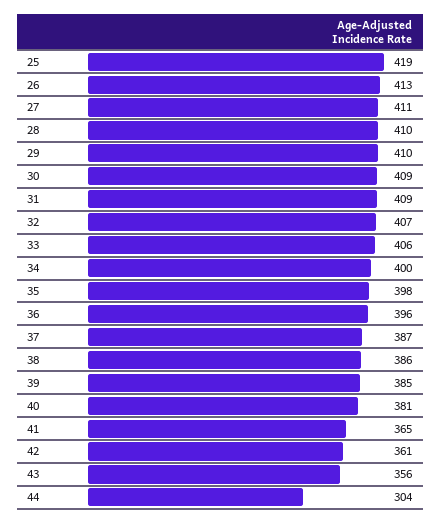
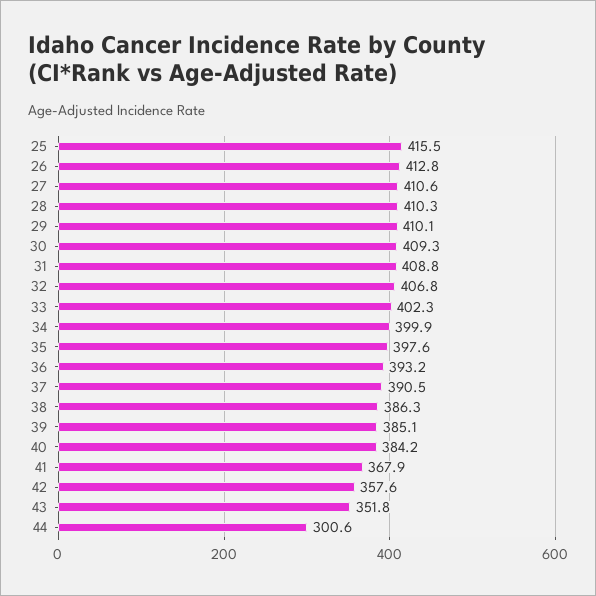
25: 419 -> 415.5
33: 406 -> 402.3
36: 396 -> 393.2
37: 387 -> 390.5
40: 381 -> 384.2
41: 365 -> 367.9
42: 361 -> 357.6
43: 356 -> 351.8
44: 304 -> 300.6

